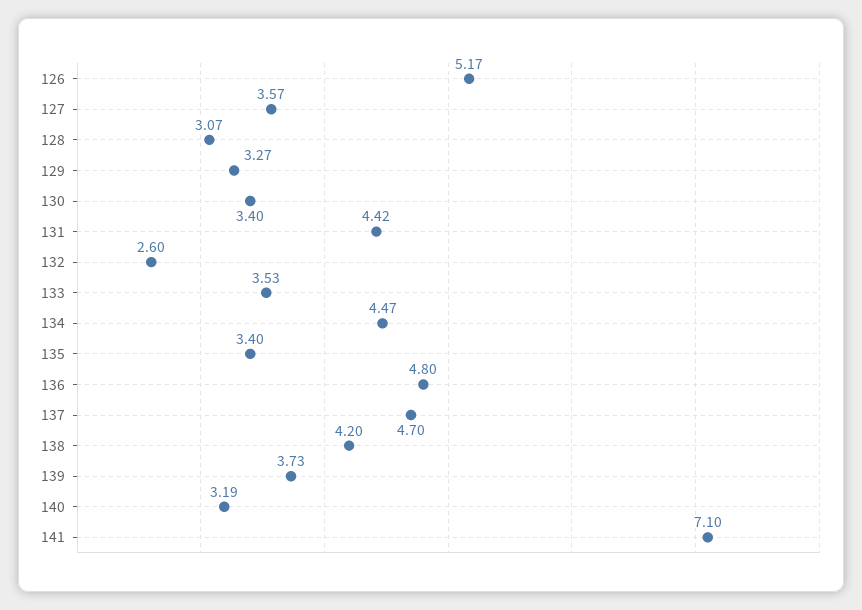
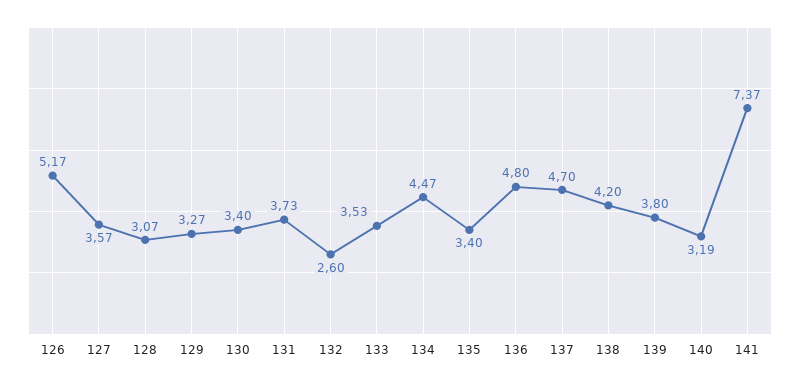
131: 4.42 -> 3.73
139: 3.73 -> 3.8
141: 7.1 -> 7.37

